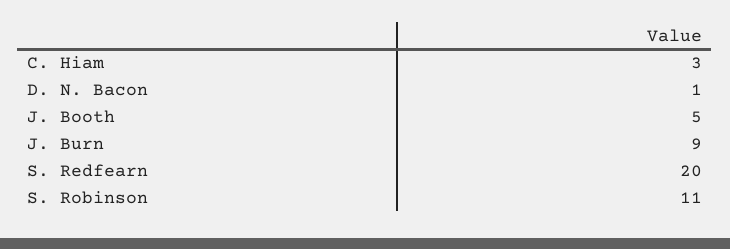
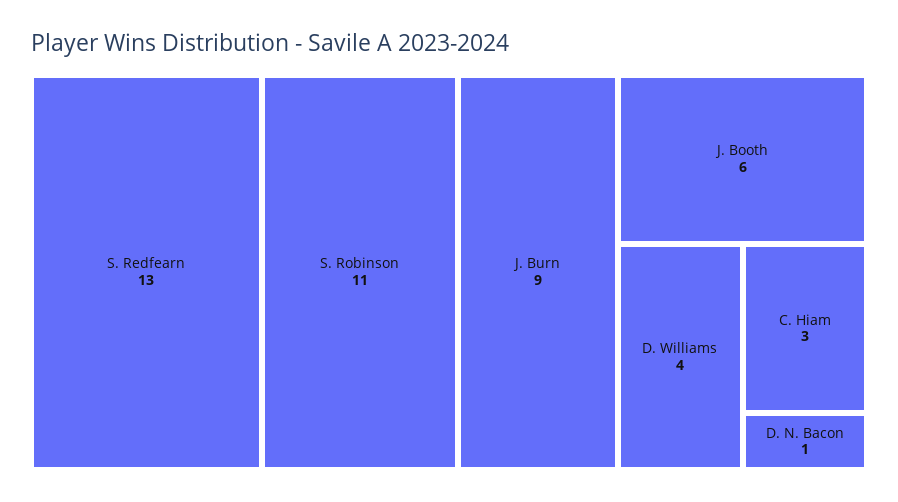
J. Booth: 5 -> 6
S. Redfearn: 20 -> 13
D. Williams: none -> 4

